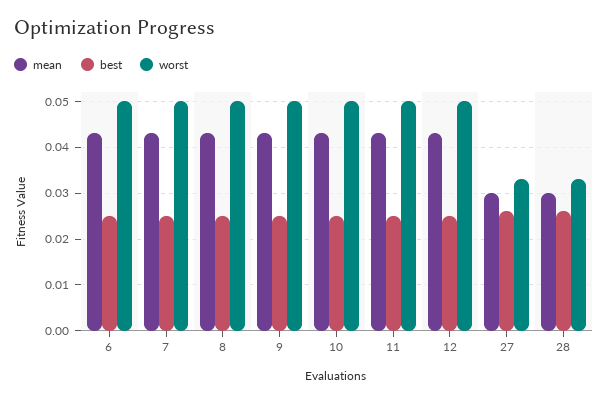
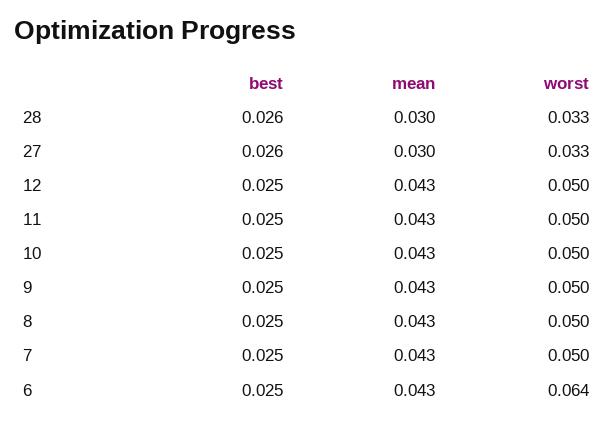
worst, 6: 0.05 -> 0.064

